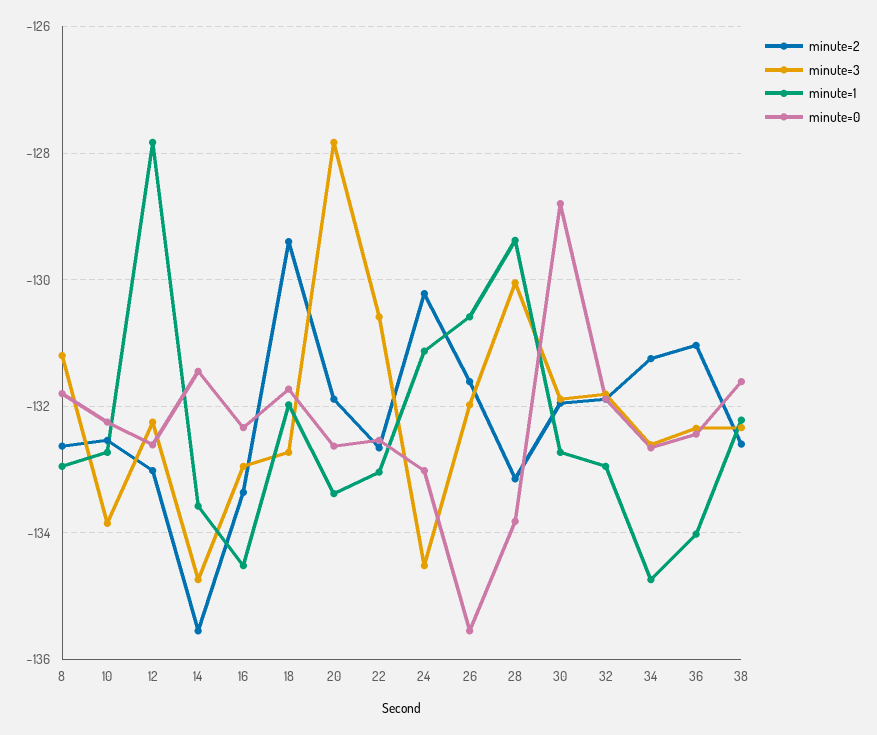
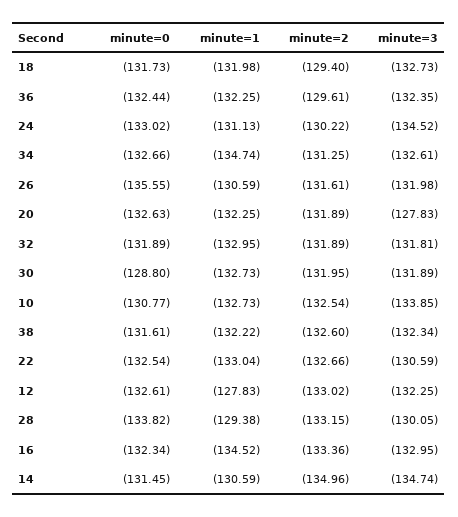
minute=2, 8: -132.6 -> none
minute=3, 8: -131.2 -> none
minute=1, 8: -133 -> none
minute=0, 8: -131.8 -> none
minute=0, 10: -132.2 -> -130.77
minute=2, 14: -135.6 -> -134.96
minute=1, 14: -133.6 -> -130.59
minute=1, 20: -133.4 -> -132.25
minute=2, 36: -131 -> -129.61
minute=1, 36: -134 -> -132.25

